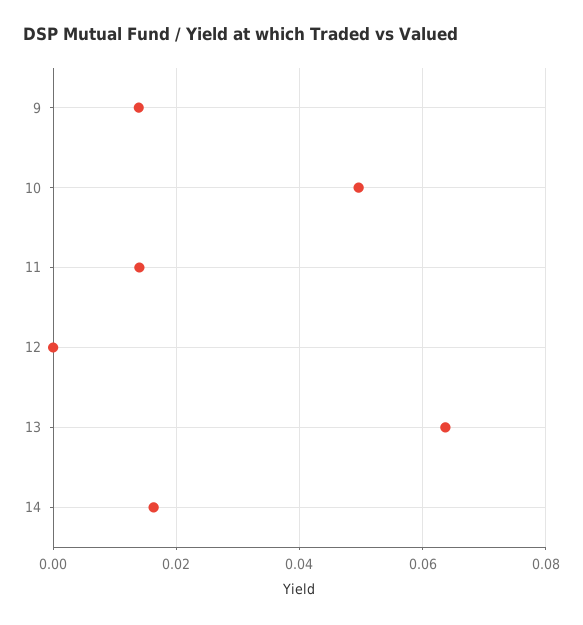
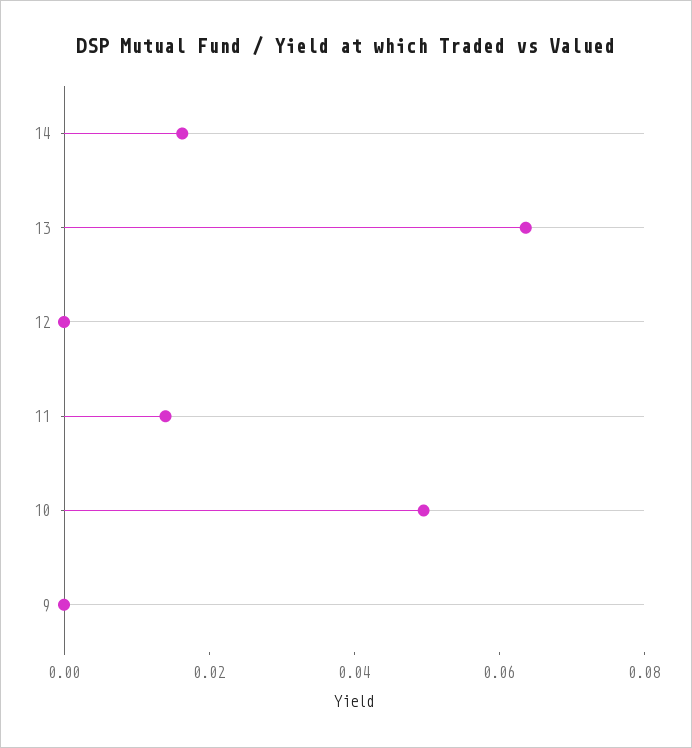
9: 0.014 -> 0

